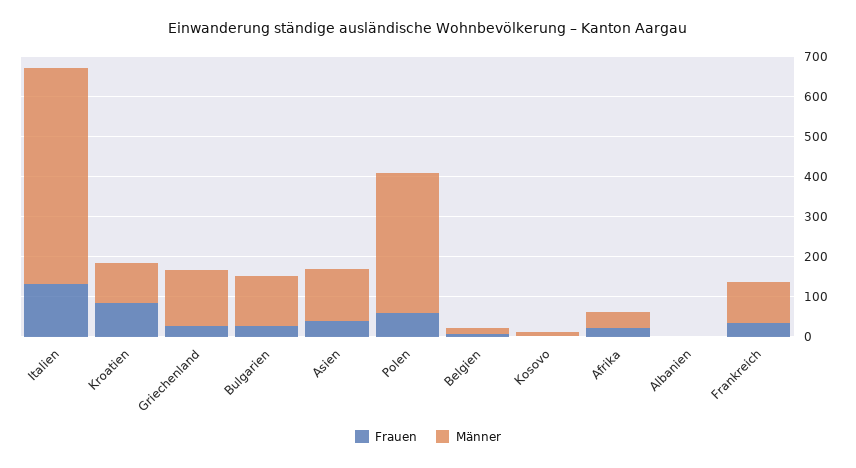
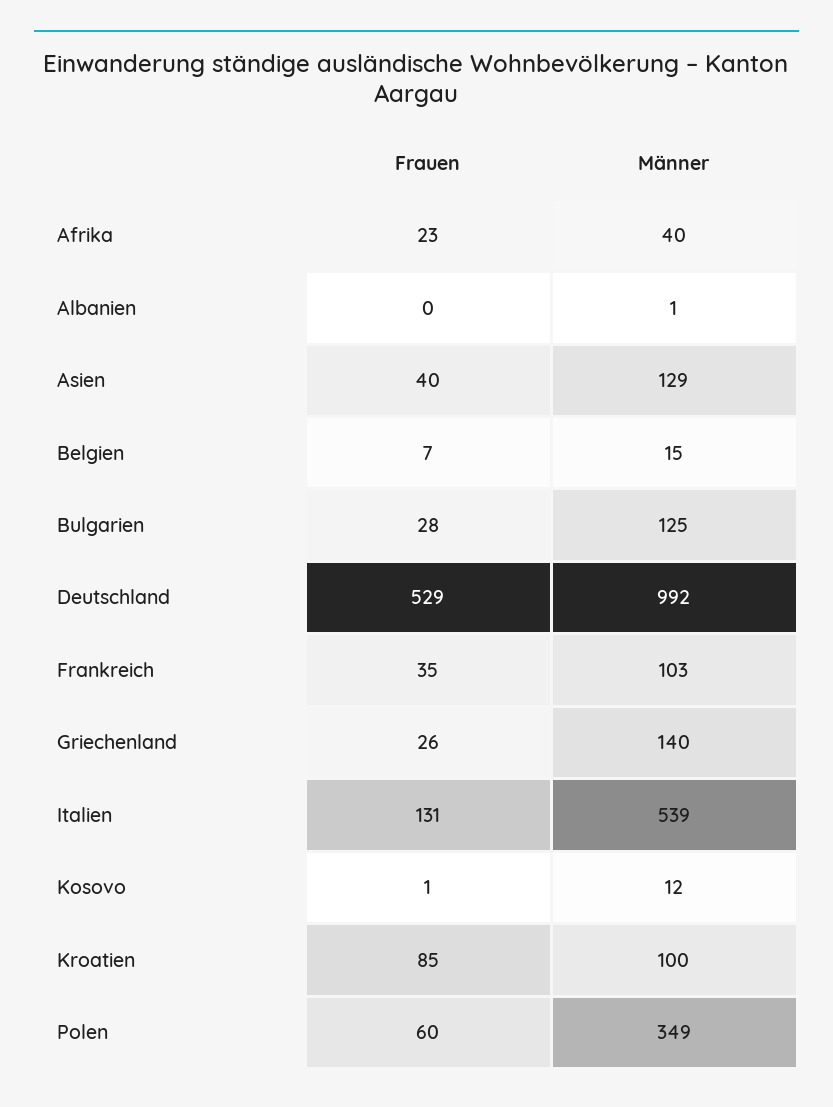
Frauen, Deutschland: none -> 529
Männer, Deutschland: none -> 992

